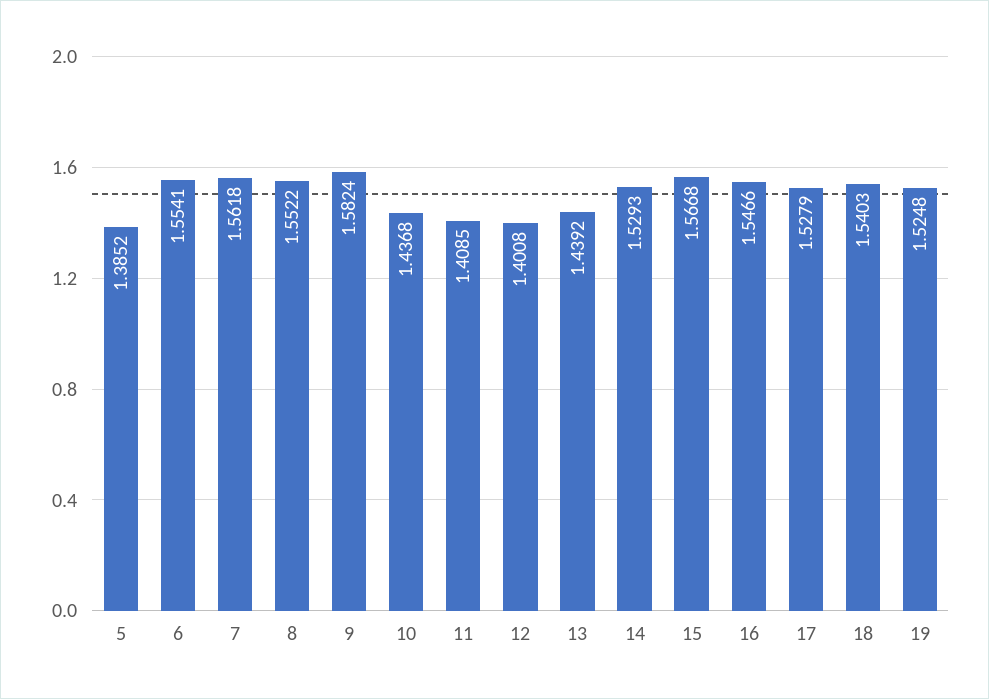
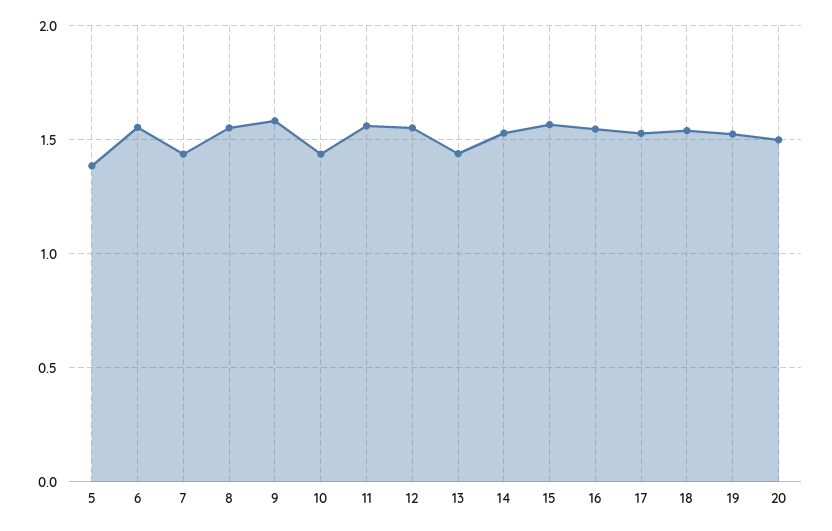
7: 1.5618 -> 1.45
11: 1.4085 -> 1.55
12: 1.4008 -> 1.55
20: none -> 1.5

